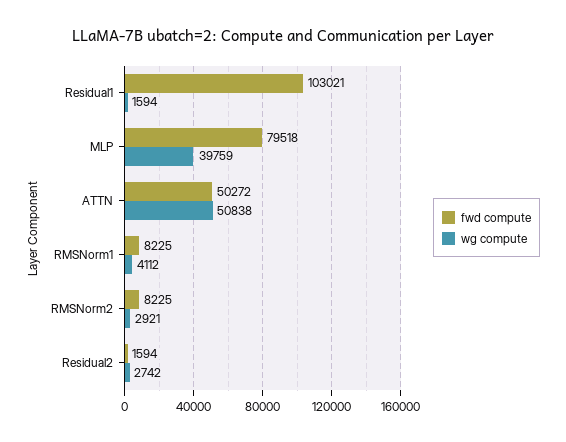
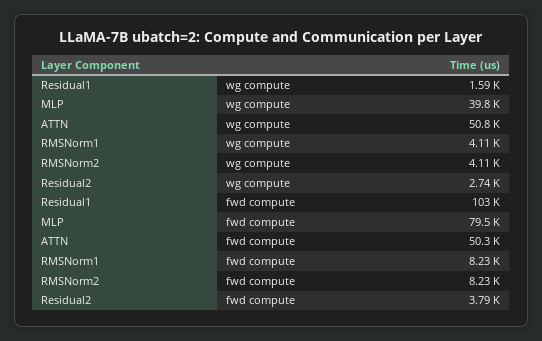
wg compute, RMSNorm2: 2921 -> 4110
fwd compute, Residual2: 1594 -> 3790

